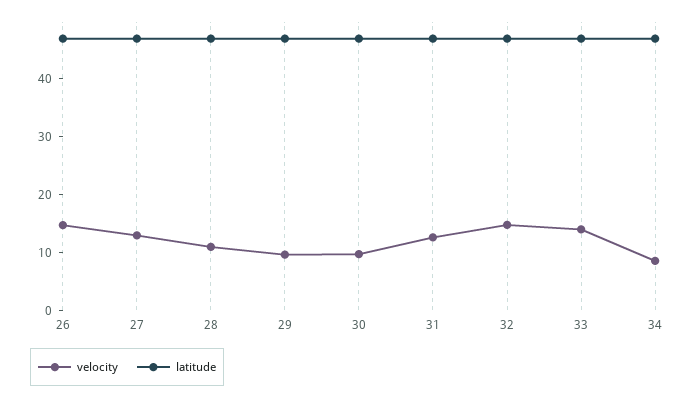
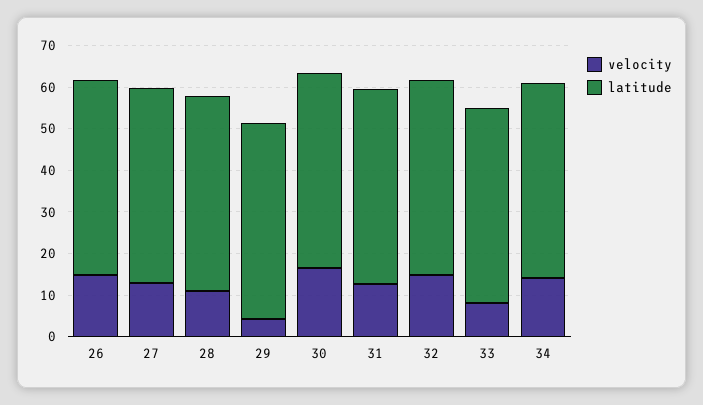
velocity, 29: 10 -> 4
velocity, 30: 10 -> 16
velocity, 33: 14 -> 8
velocity, 34: 8 -> 14

